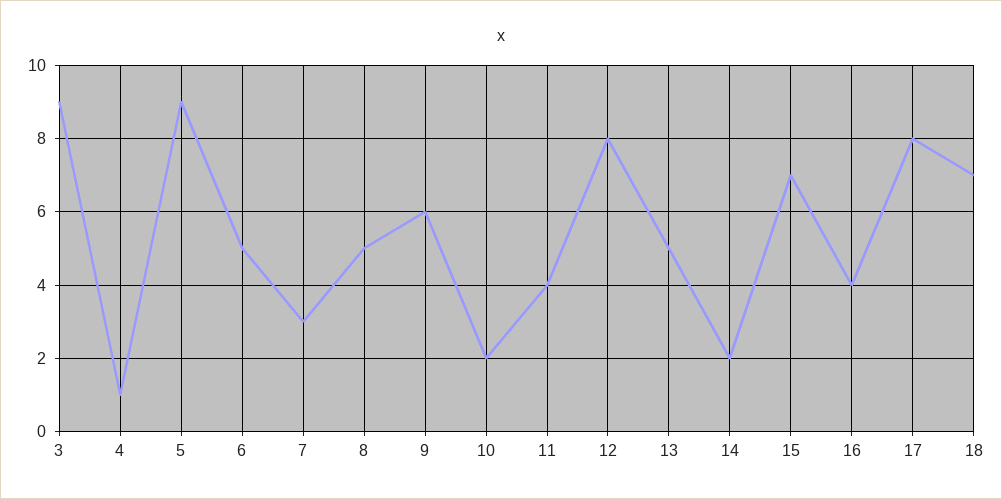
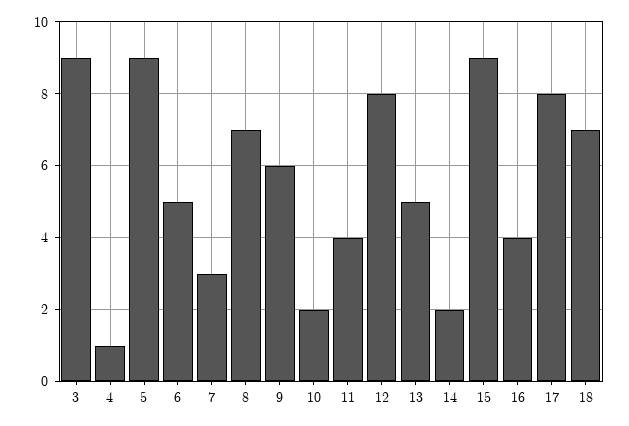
8: 5 -> 7
15: 7 -> 9

